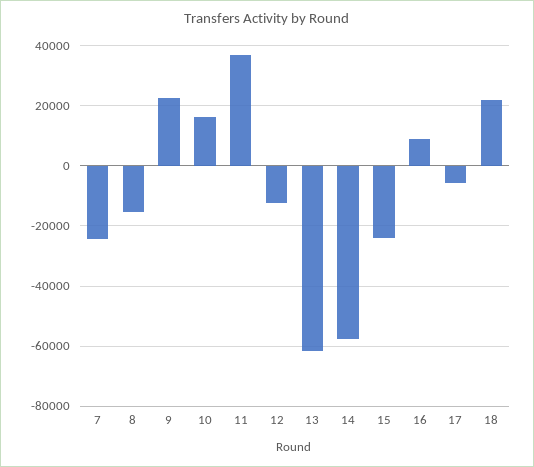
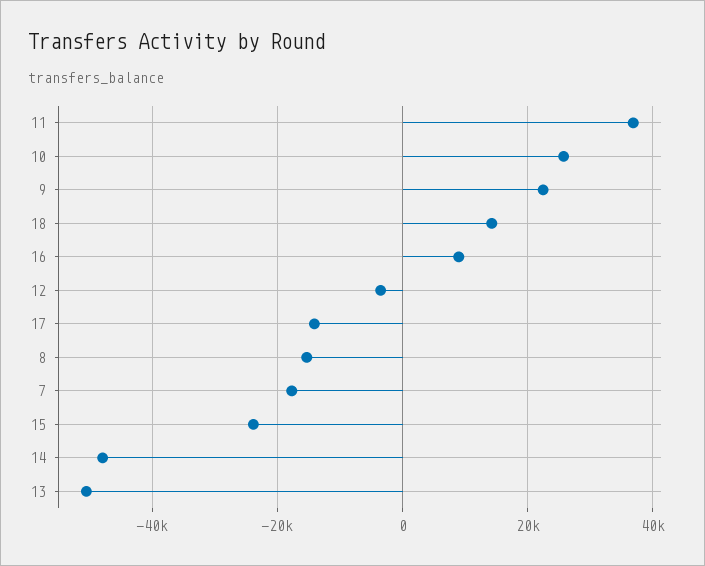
7: -24000 -> -18000
10: 16000 -> 26000
12: -12000 -> -4000
13: -62000 -> -50000
14: -58000 -> -48000
17: -6000 -> -14000
18: 22000 -> 14000

